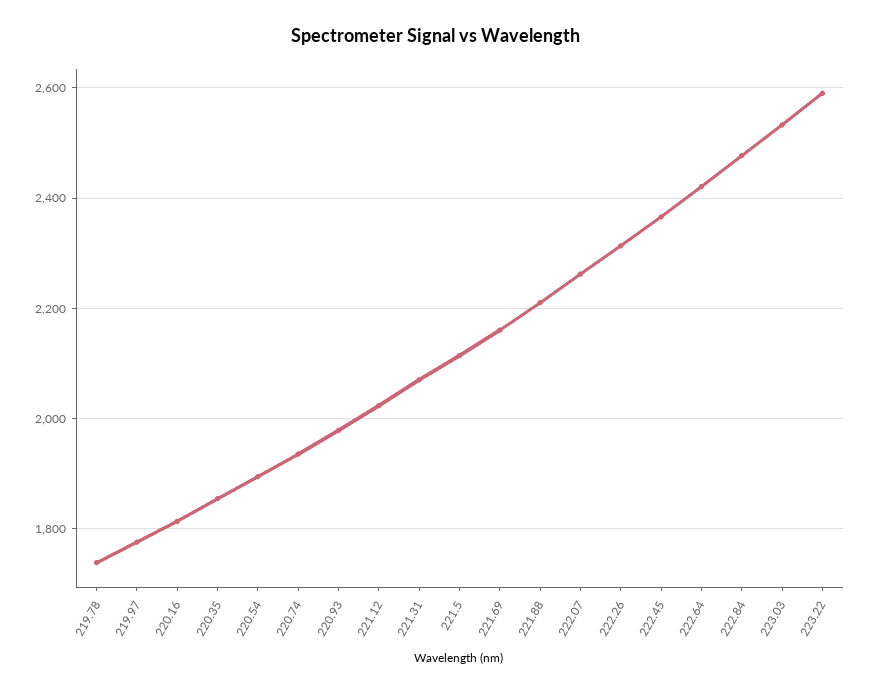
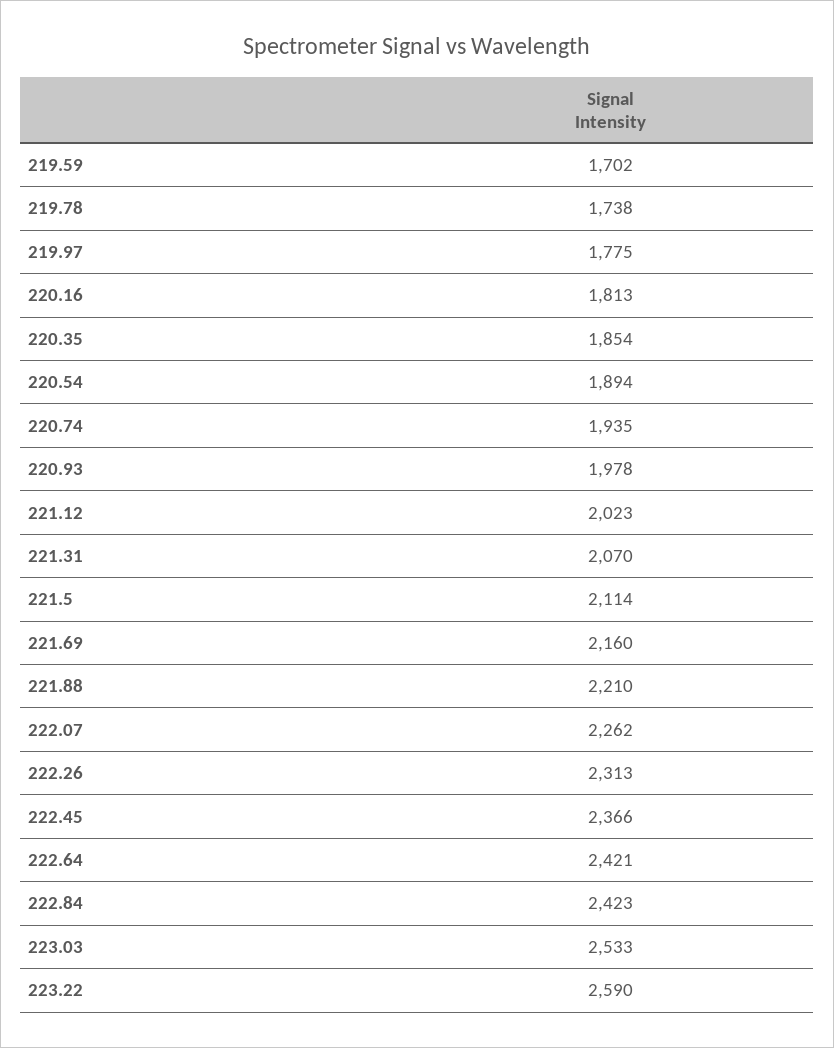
222.84: 2480 -> 2423
219.59: none -> 1702

